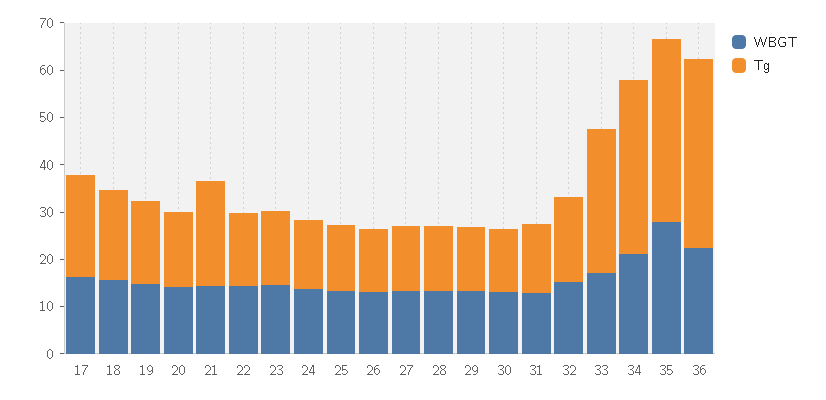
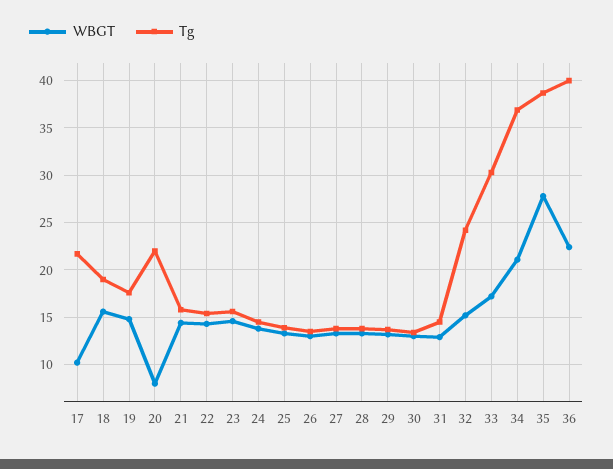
WBGT, 17: 16 -> 10
WBGT, 20: 14 -> 8
Tg, 20: 16 -> 22
Tg, 21: 22 -> 16
Tg, 32: 18 -> 24

